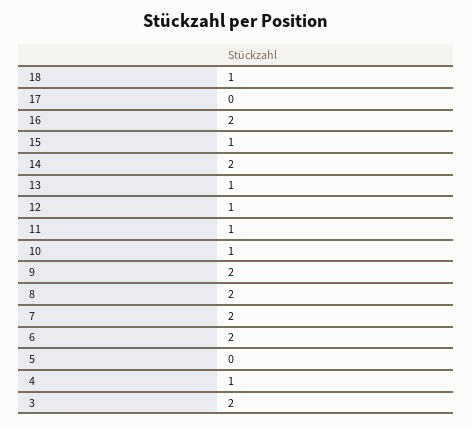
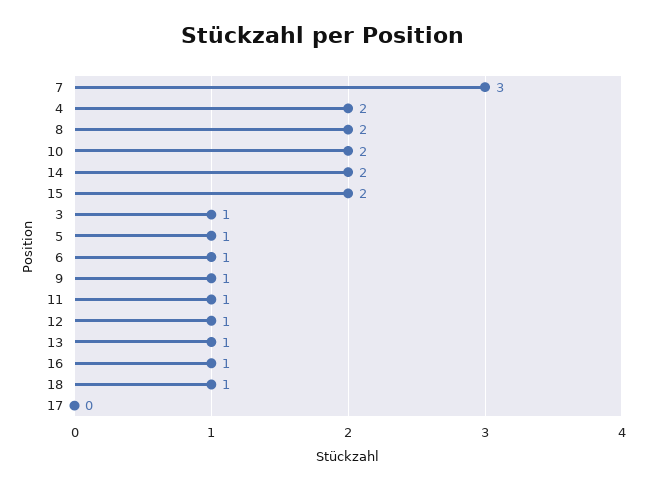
16: 2 -> 1
15: 1 -> 2
10: 1 -> 2
9: 2 -> 1
7: 2 -> 3
6: 2 -> 1
5: 0 -> 1
4: 1 -> 2
3: 2 -> 1

